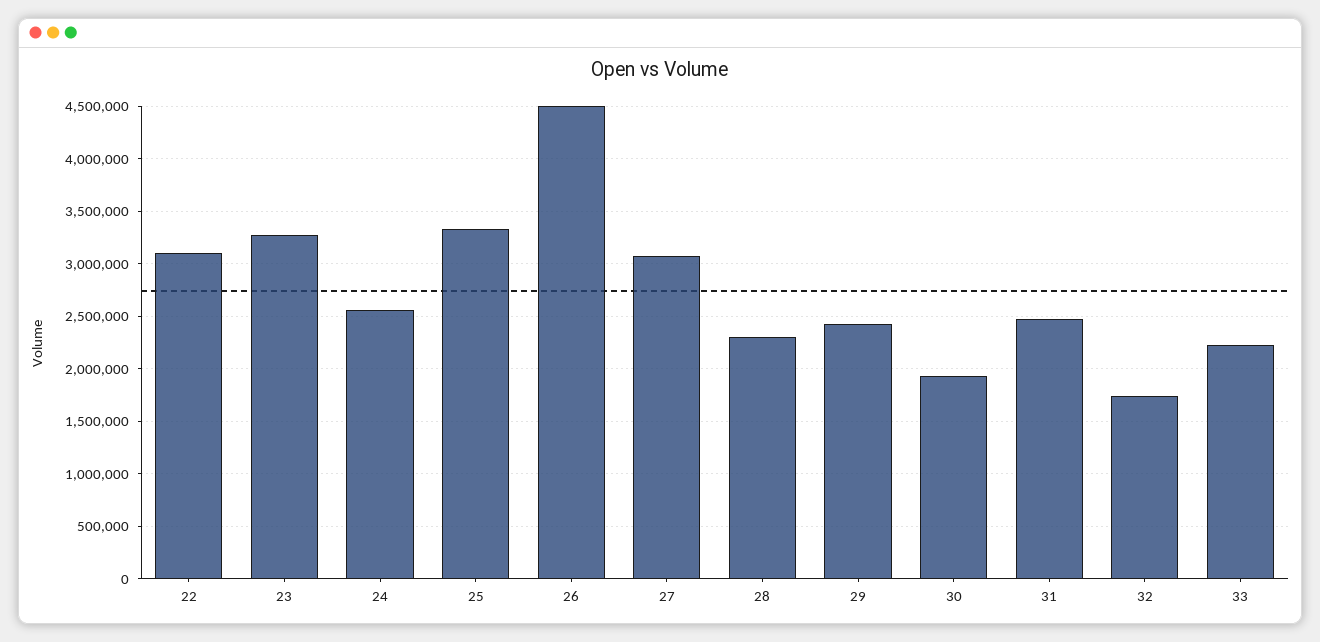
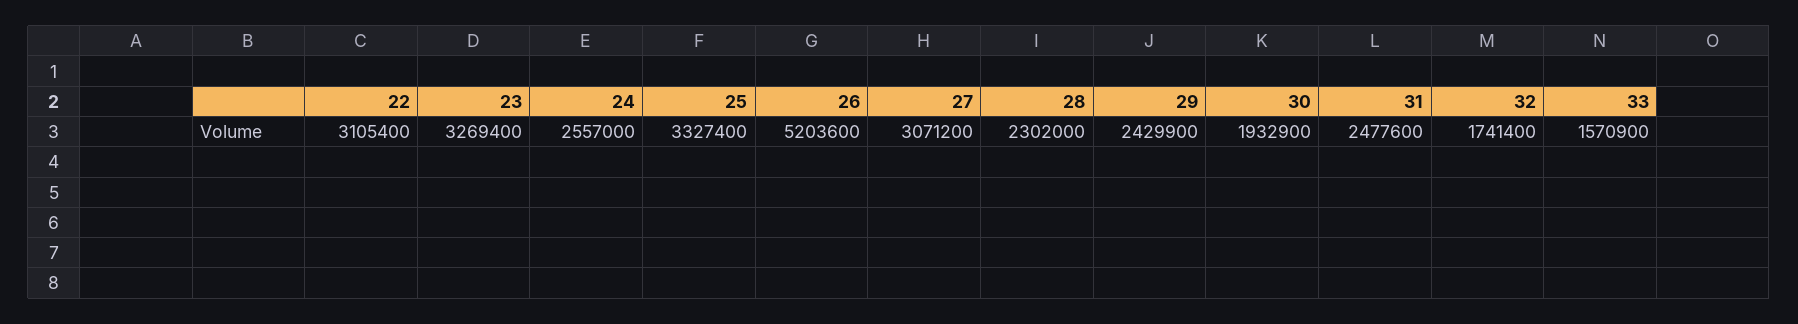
26: 4500000 -> 5203600
33: 2200000 -> 1570900

